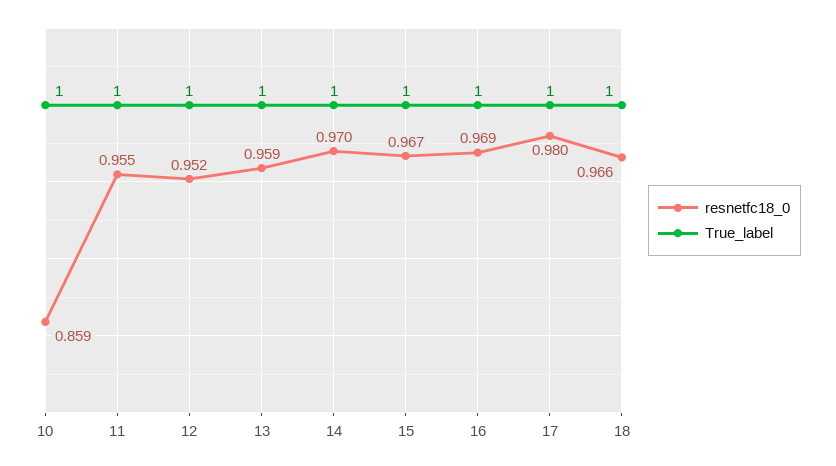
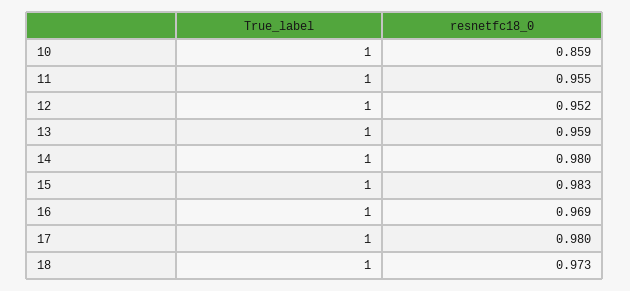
resnetfc18_0, 14: 0.97 -> 0.98
resnetfc18_0, 15: 0.967 -> 0.983
resnetfc18_0, 18: 0.966 -> 0.973

